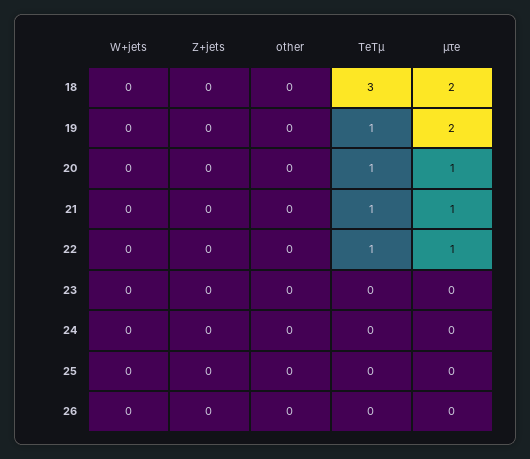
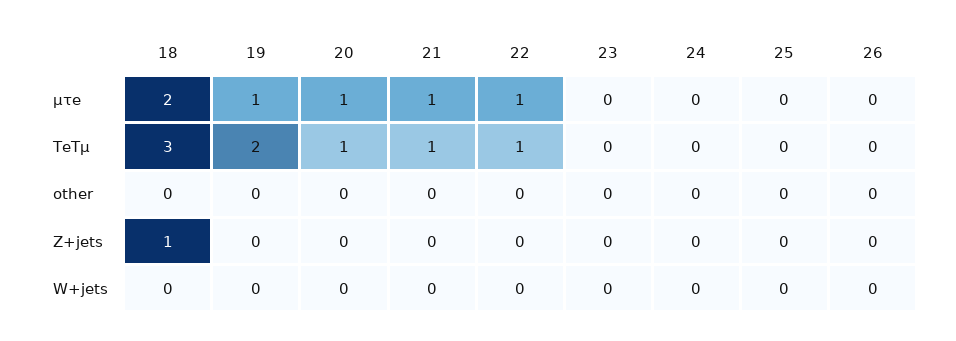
Z+jets, 18: 0 -> 1
TeTμ, 19: 1 -> 2
μτe, 19: 2 -> 1

